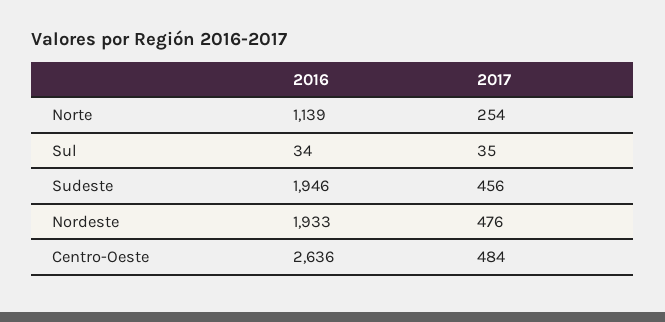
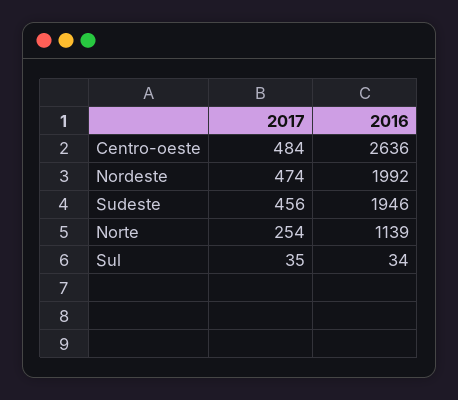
2016, Nordeste: 1933 -> 1992
2017, Nordeste: 476 -> 474

